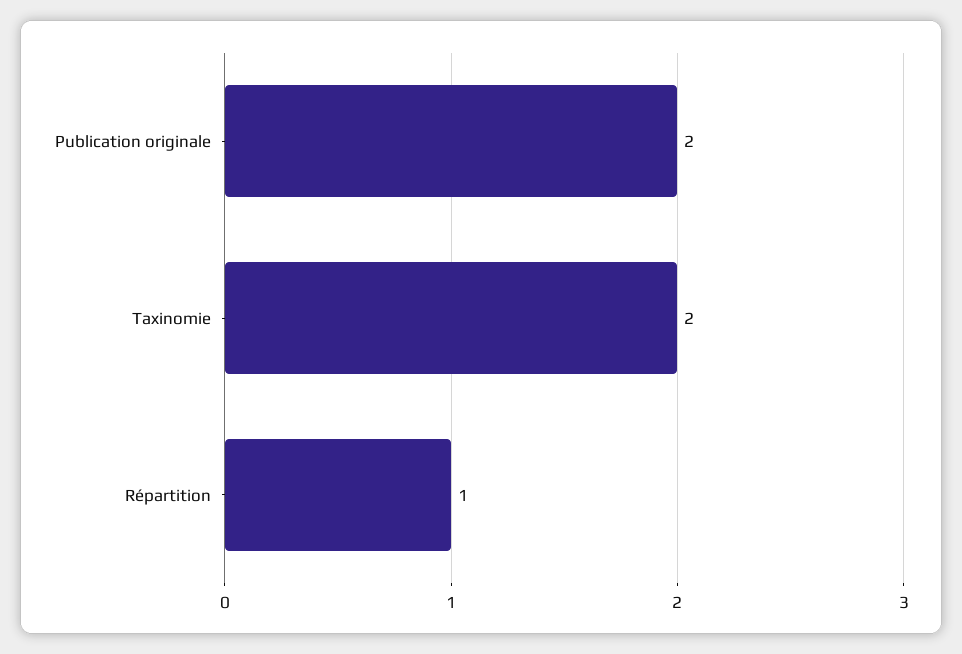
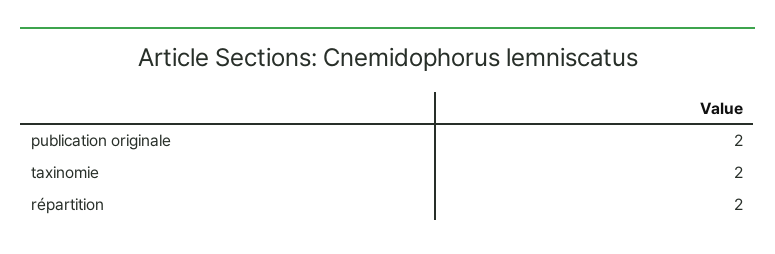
Répartition: 1 -> 2

